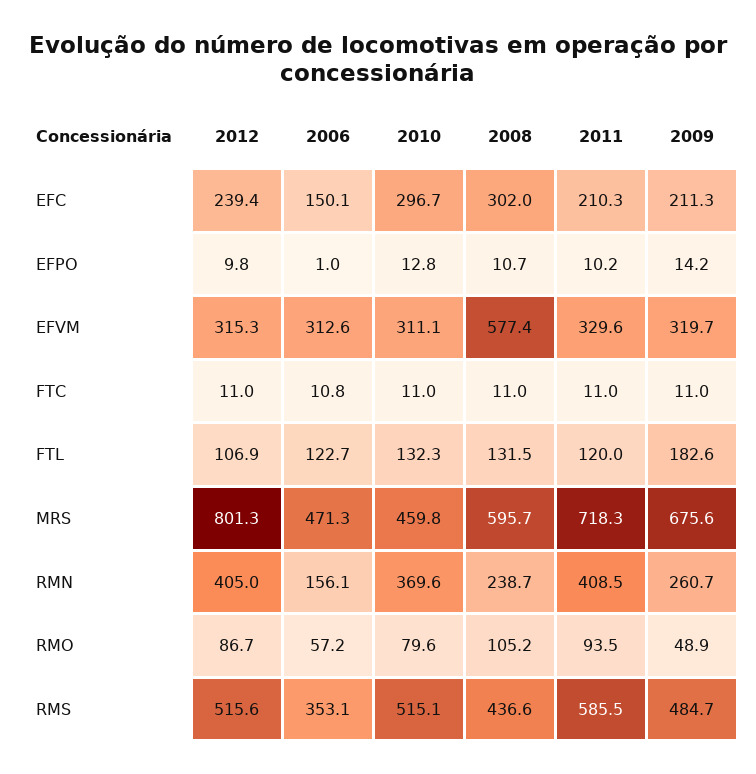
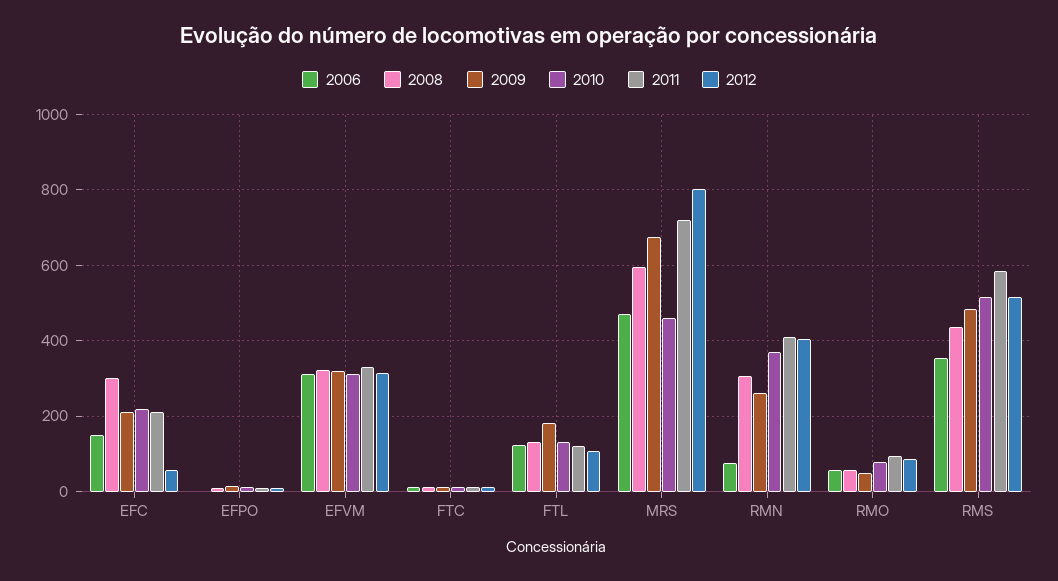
2012, EFC: 239.4 -> 60
2010, EFC: 296.7 -> 220
2008, EFVM: 577.4 -> 320
2006, RMN: 156.1 -> 80
2008, RMN: 238.7 -> 300
2008, RMO: 105.2 -> 60

